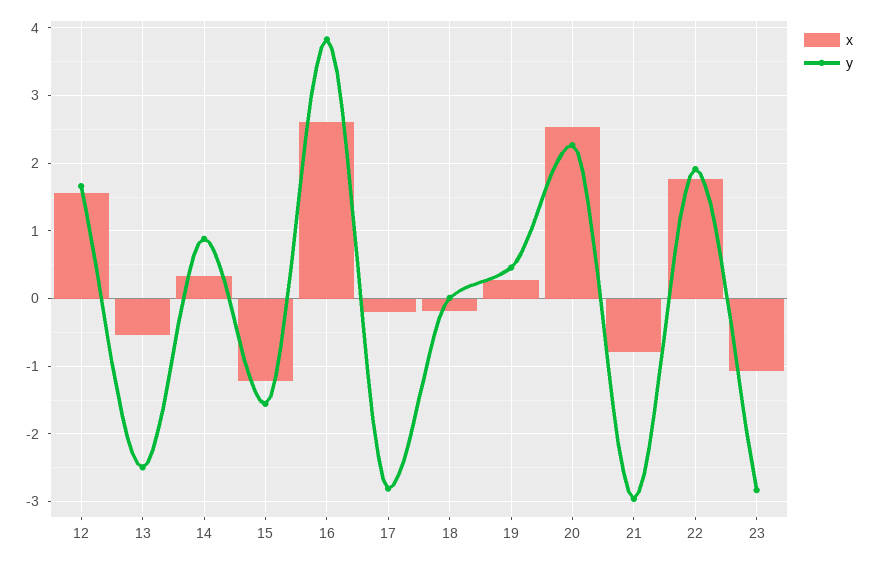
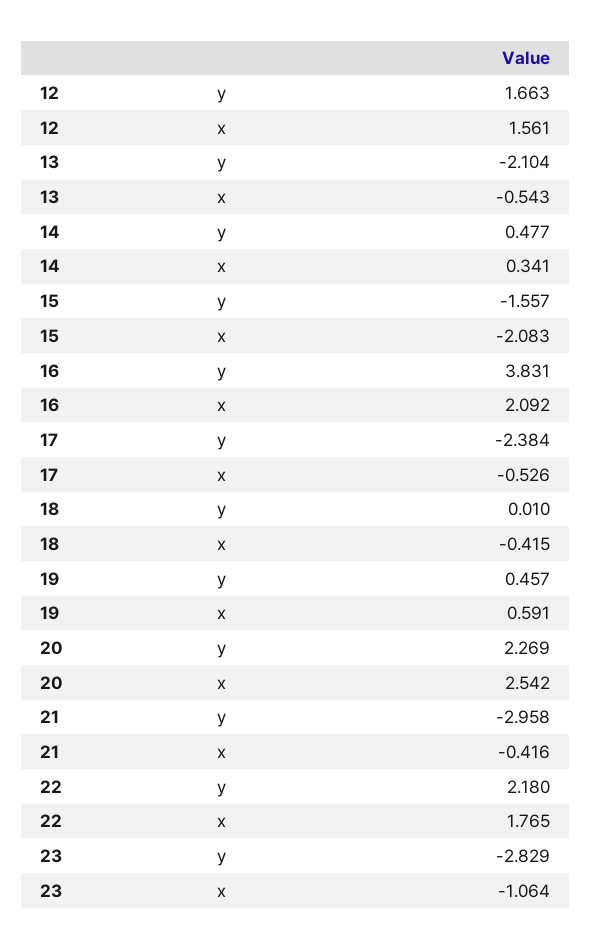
y, 13: -2.5 -> -2.104
y, 14: 0.9 -> 0.477
x, 15: -1.2 -> -2.083
x, 16: 2.6 -> 2.092
x, 17: -0.2 -> -0.526
y, 17: -2.8 -> -2.384
x, 18: -0.2 -> -0.415
x, 19: 0.3 -> 0.591
x, 21: -0.8 -> -0.416
y, 22: 1.9 -> 2.18

